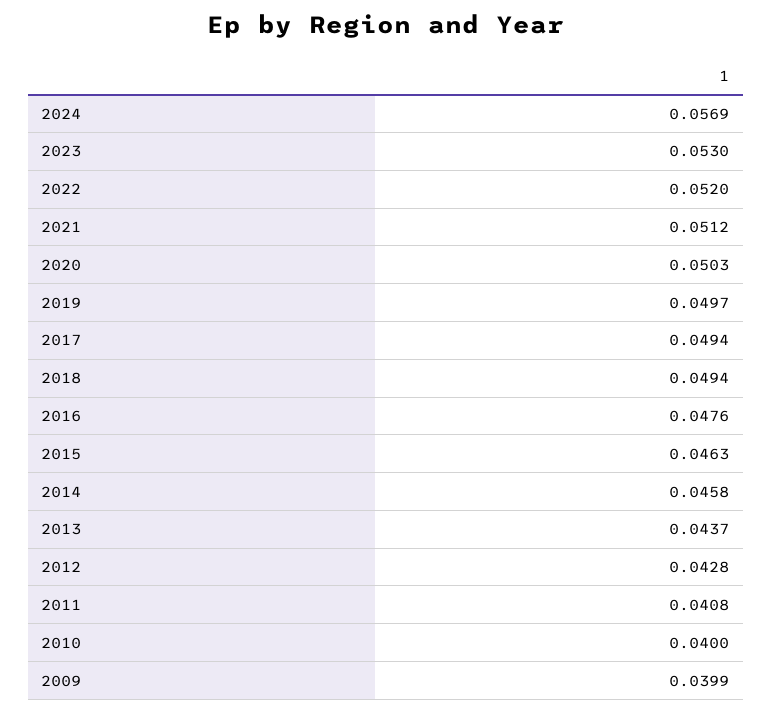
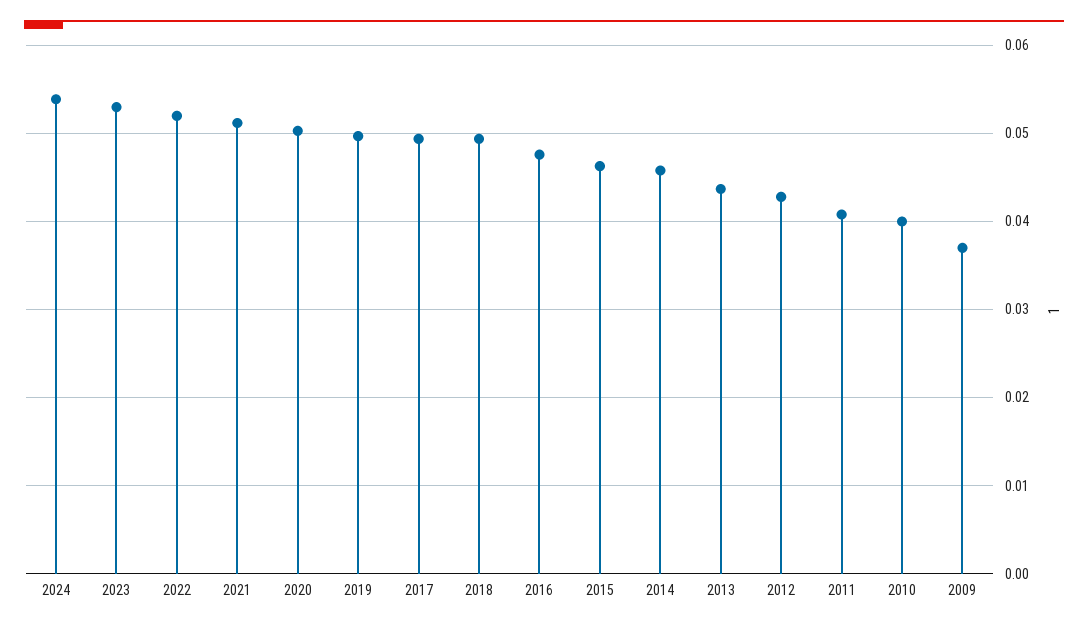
2024: 0.0569 -> 0.054
2009: 0.0399 -> 0.037

